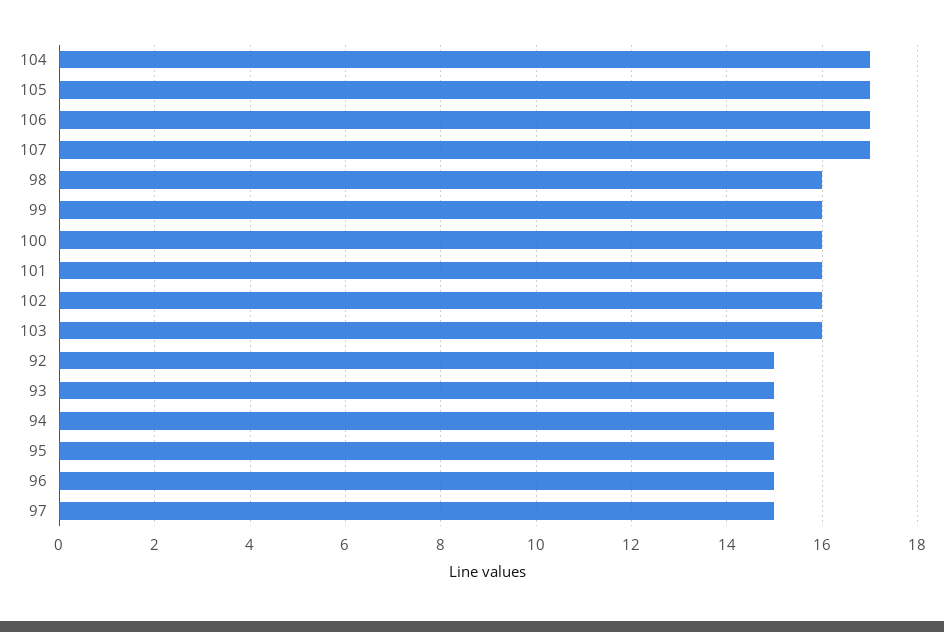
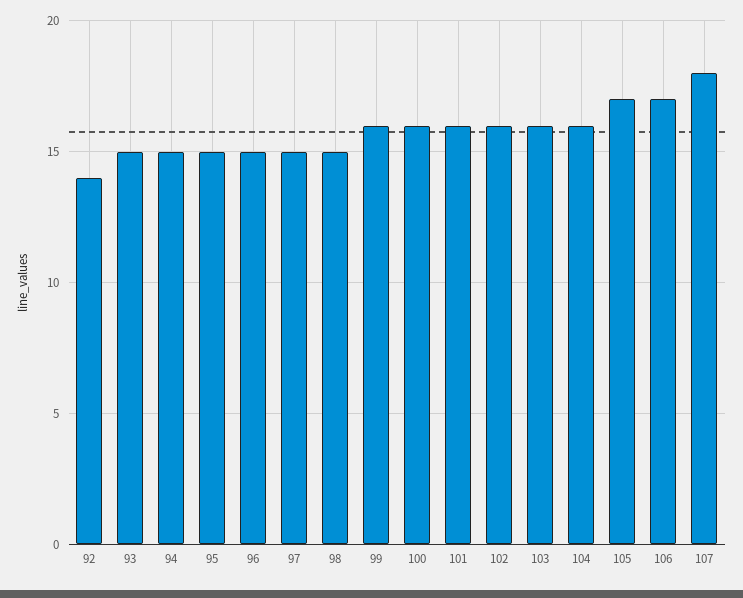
104: 17 -> 16
107: 17 -> 18
98: 16 -> 15
92: 15 -> 14

